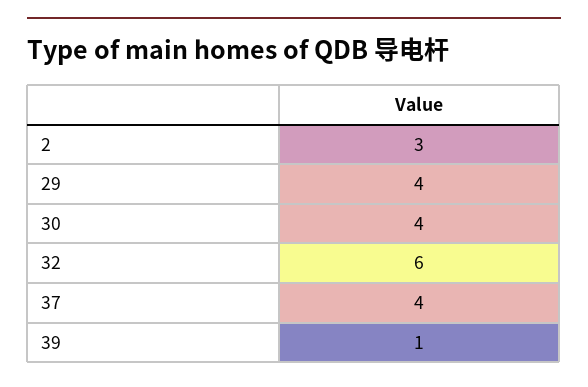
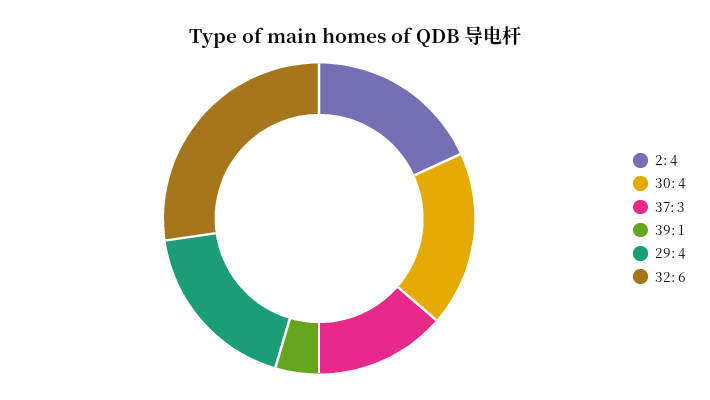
2: 3 -> 4
37: 4 -> 3

